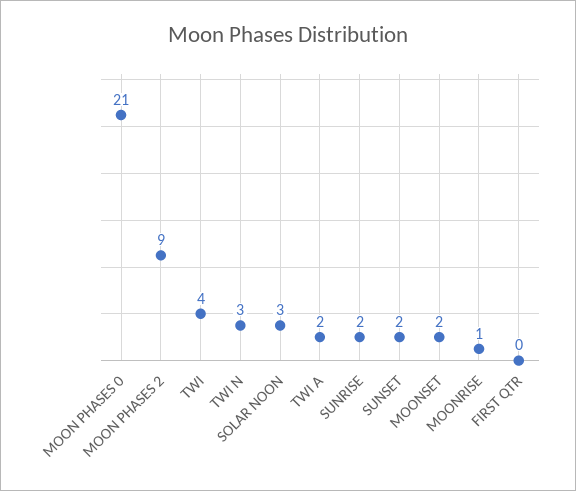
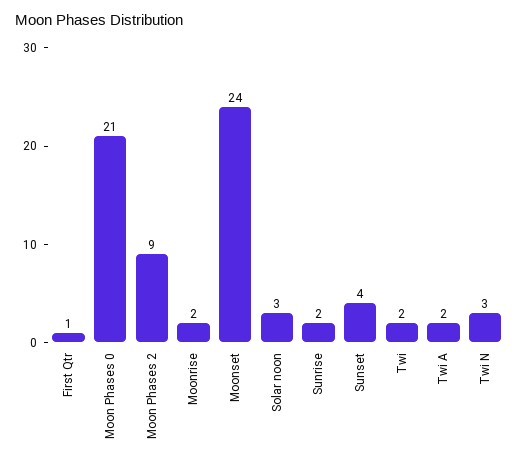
TWI: 4 -> 2
SUNSET: 2 -> 4
MOONSET: 2 -> 24
MOONRISE: 1 -> 2
FIRST QTR: 0 -> 1

